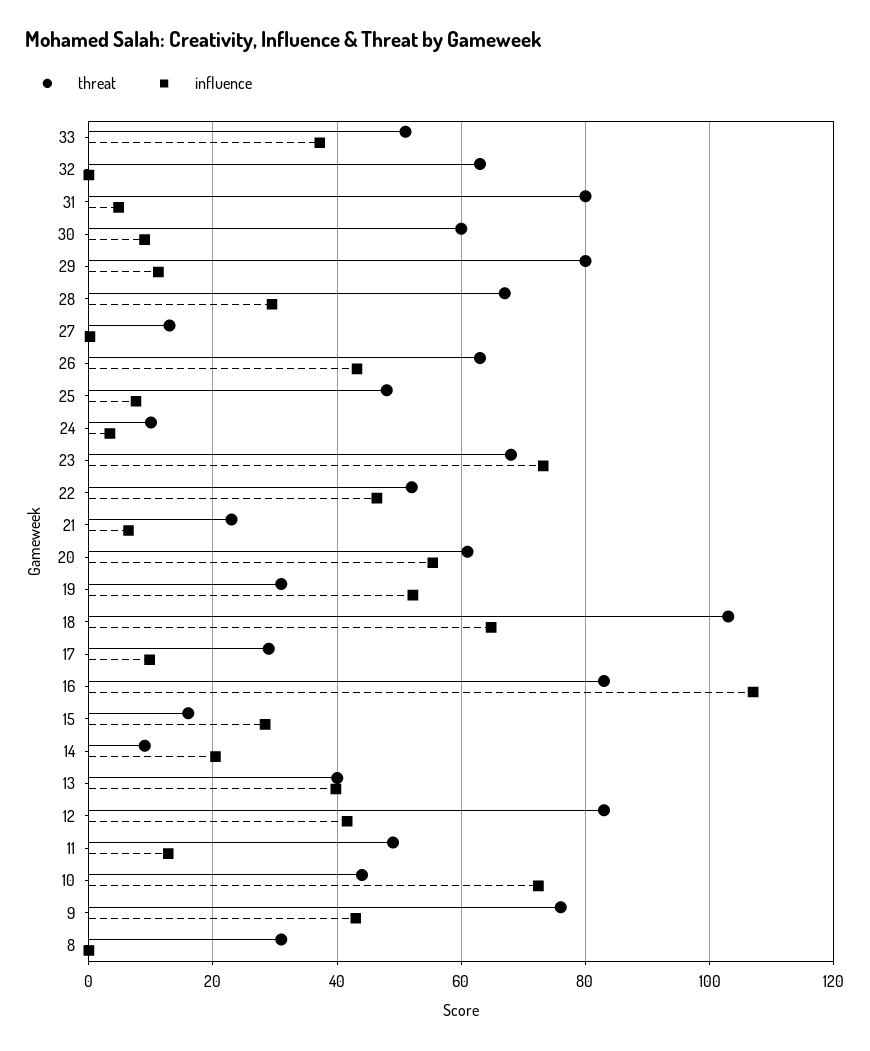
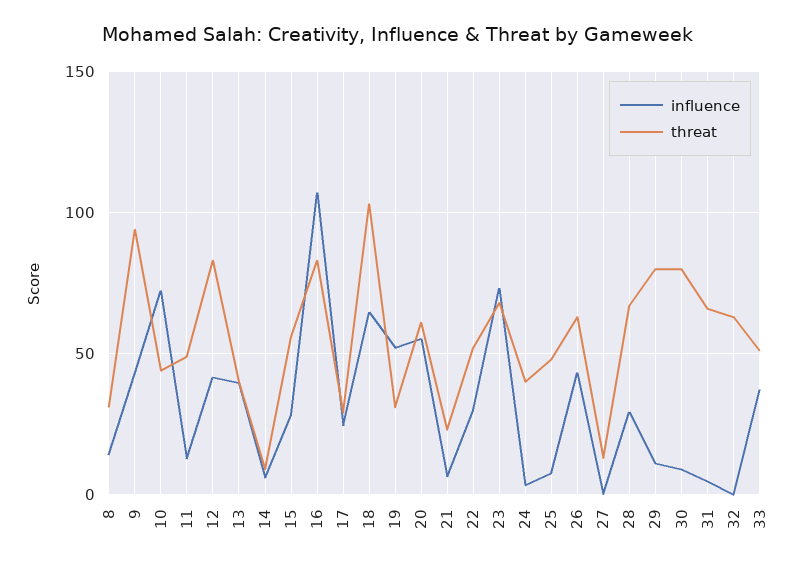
threat, 31: 80 -> 65
threat, 30: 60 -> 80
threat, 24: 10 -> 40
influence, 22: 46 -> 30
influence, 17: 10 -> 25
threat, 15: 16 -> 55
influence, 14: 20 -> 5
threat, 9: 76 -> 95
influence, 8: 0 -> 15

